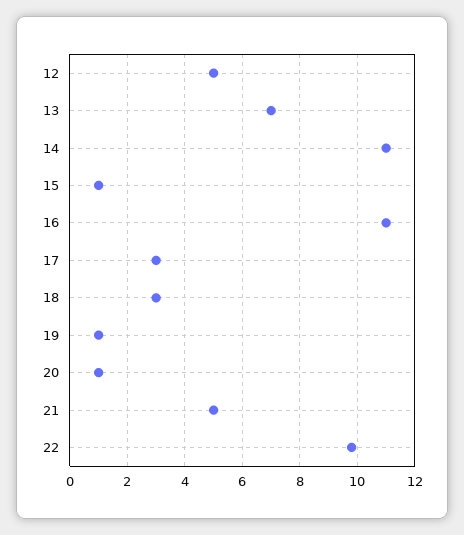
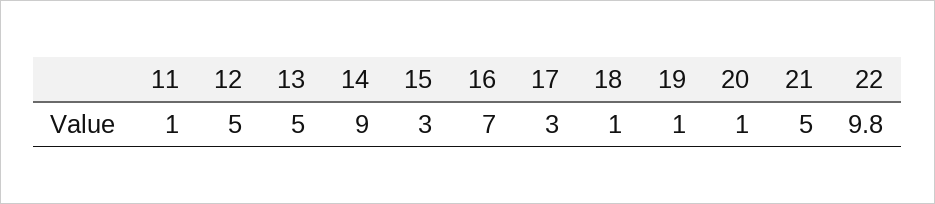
13: 7 -> 5
14: 11 -> 9
15: 1 -> 3
16: 11 -> 7
18: 3 -> 1
11: none -> 1

